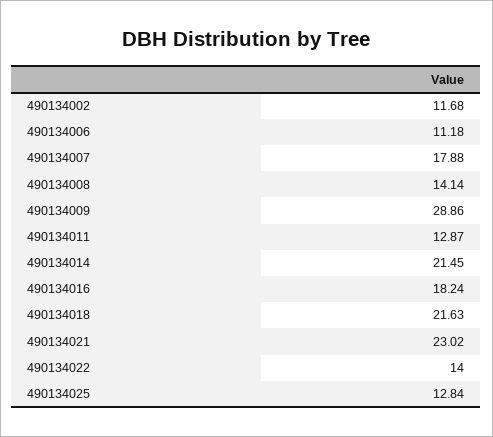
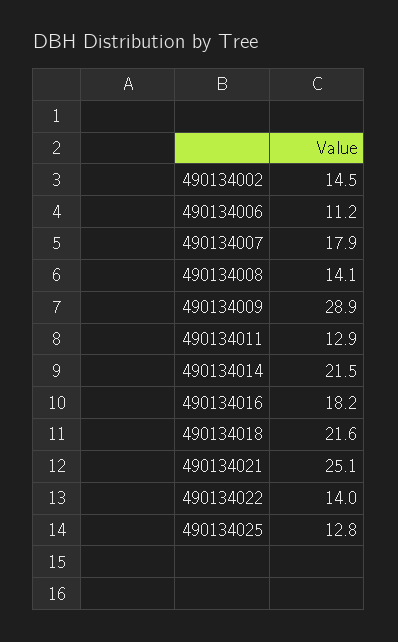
490134002: 11.68 -> 14.5
490134021: 23.02 -> 25.1

